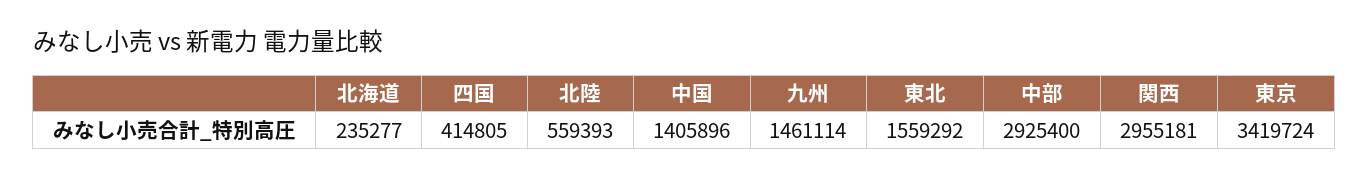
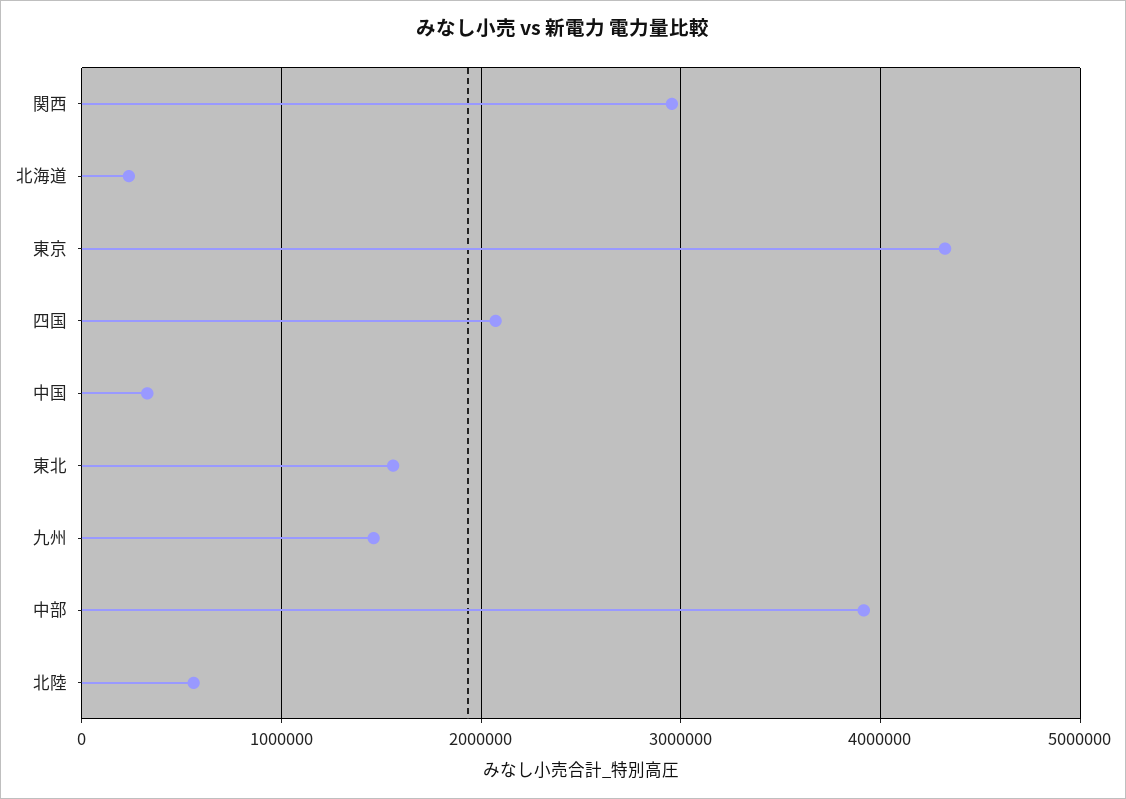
四国: 414805 -> 2100000
中国: 1405896 -> 300000
中部: 2925400 -> 3900000
東京: 3419724 -> 4300000

